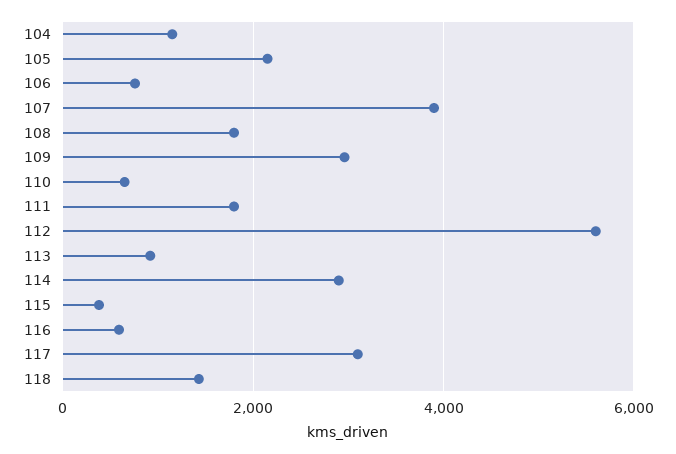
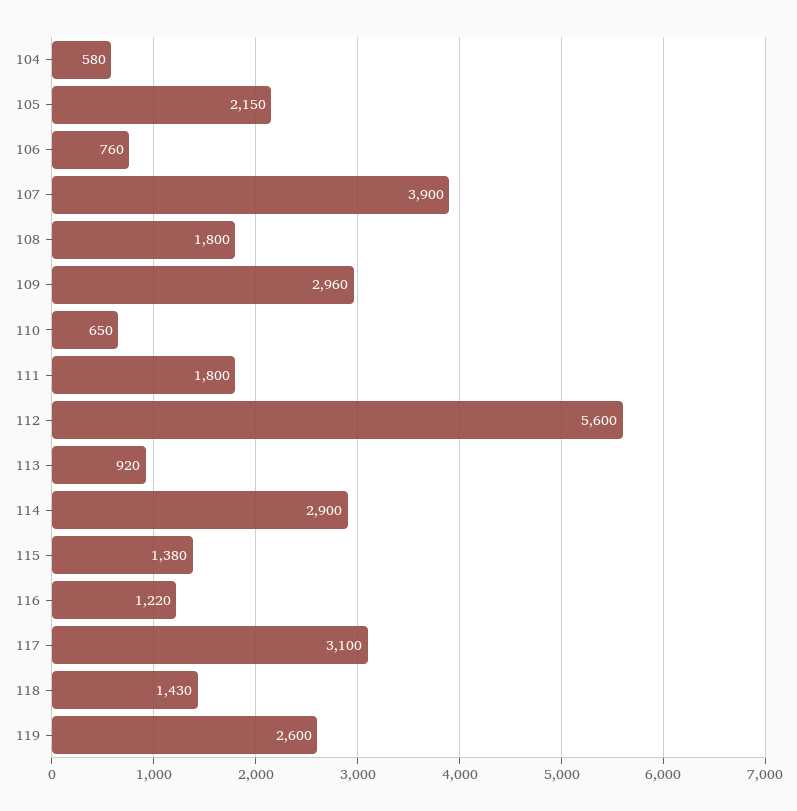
104: 1200 -> 580
115: 400 -> 1380
116: 600 -> 1220
119: none -> 2600

